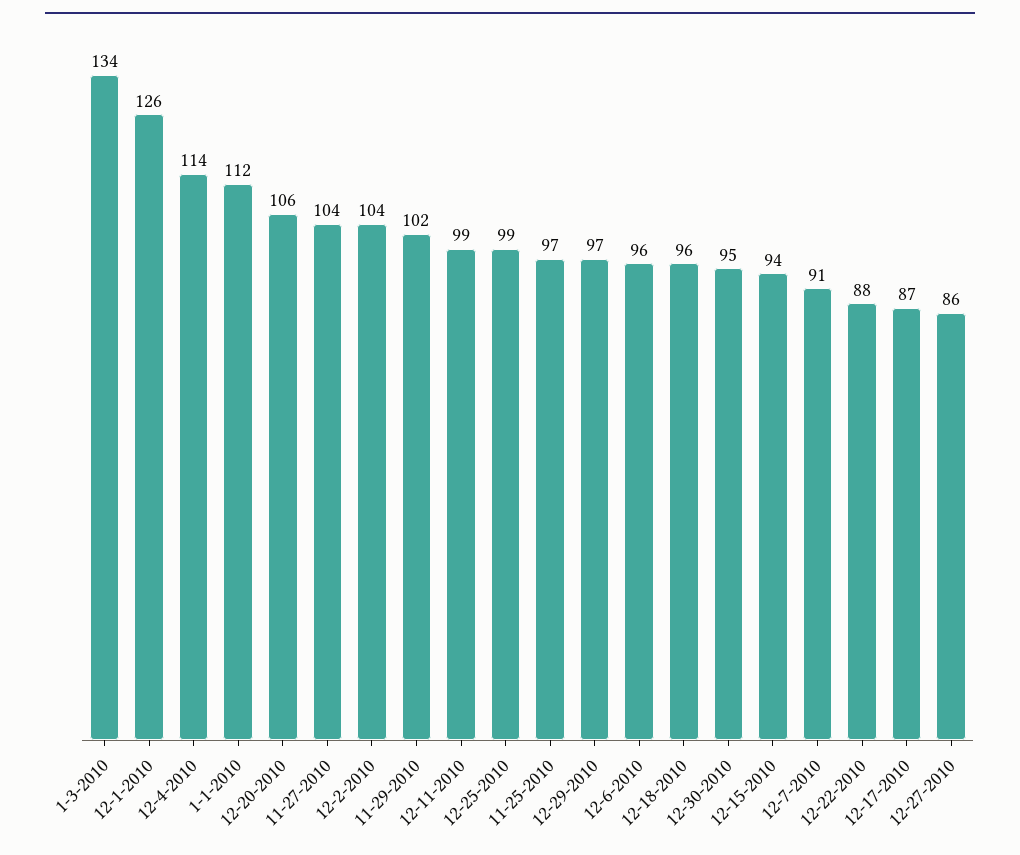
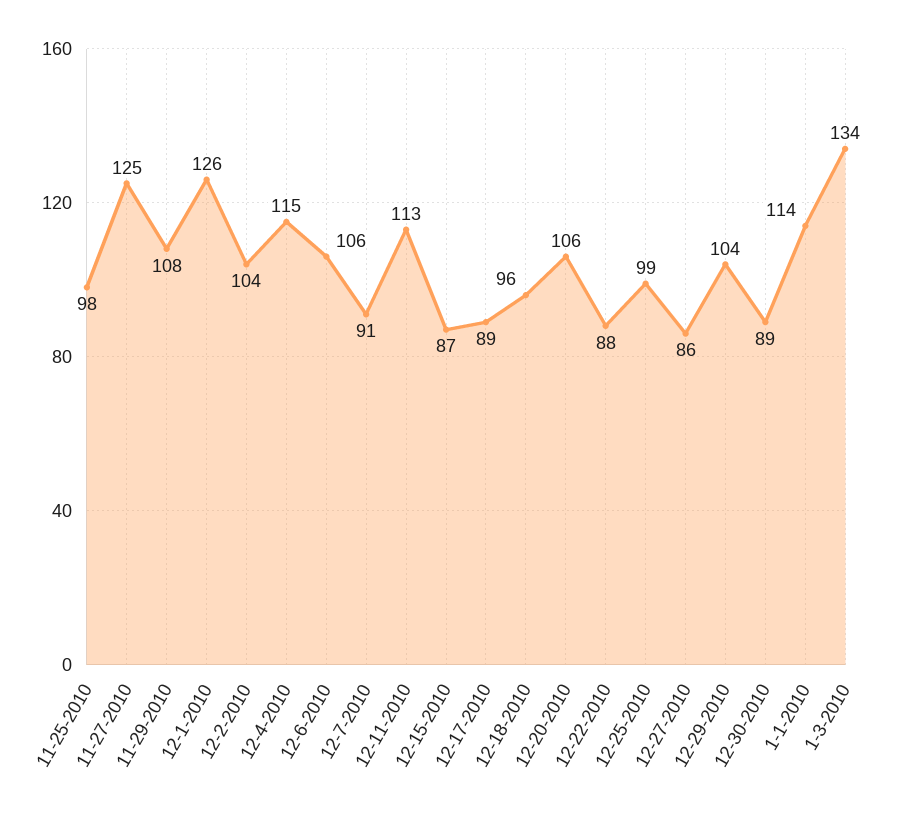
12-4-2010: 114 -> 115
1-1-2010: 112 -> 114
11-27-2010: 104 -> 125
11-29-2010: 102 -> 108
12-11-2010: 99 -> 113
11-25-2010: 97 -> 98
12-29-2010: 97 -> 104
12-6-2010: 96 -> 106
12-30-2010: 95 -> 89
12-15-2010: 94 -> 87
12-17-2010: 87 -> 89

